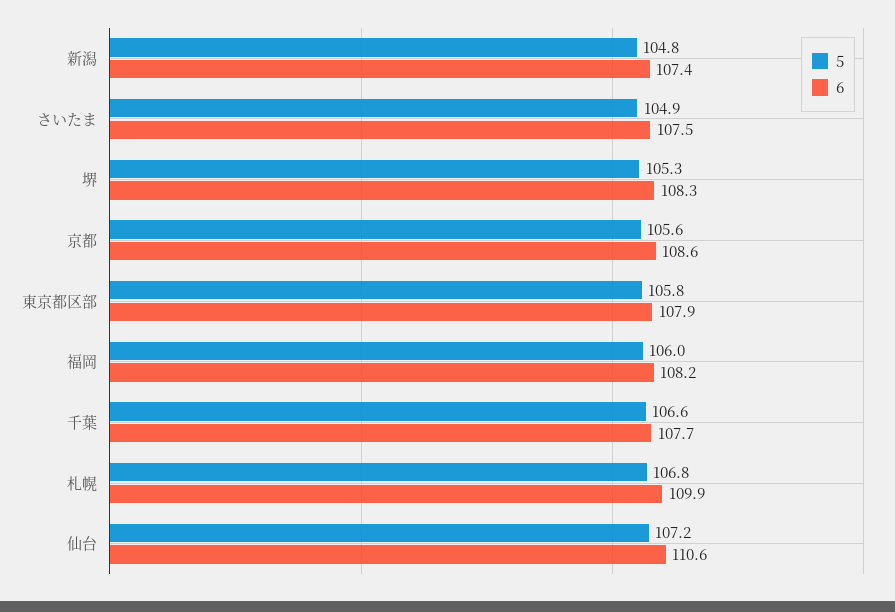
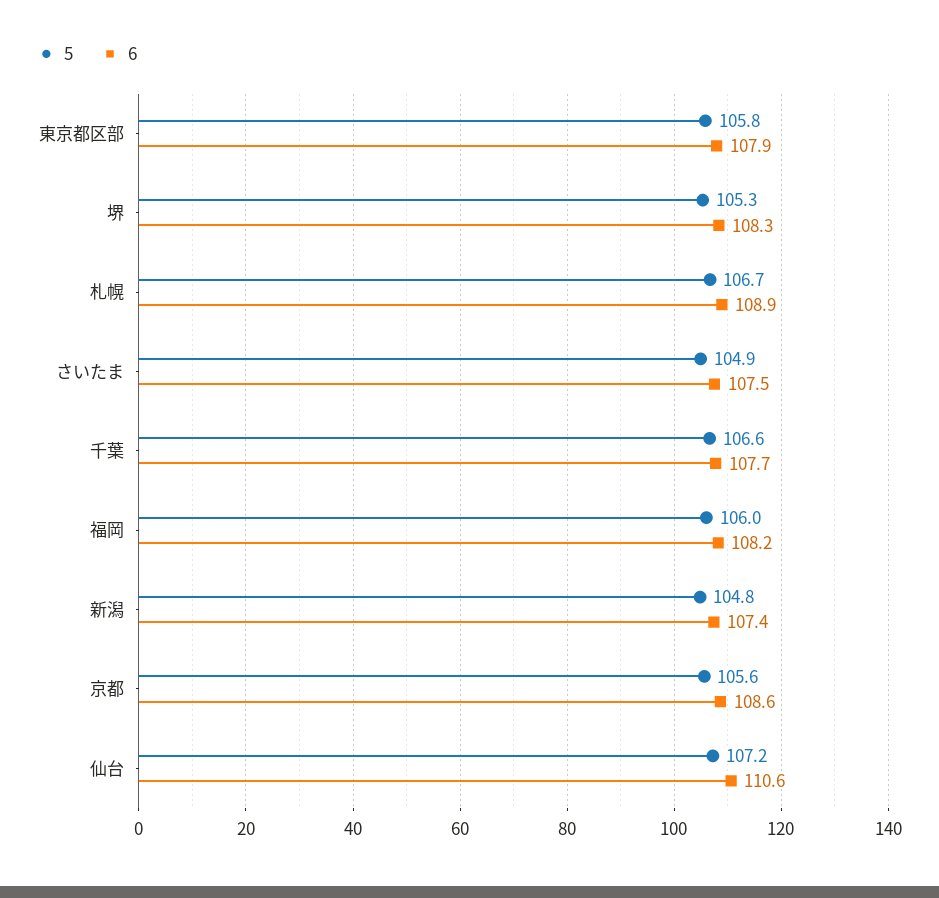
5, 札幌: 106.8 -> 106.7
6, 札幌: 109.9 -> 108.9

